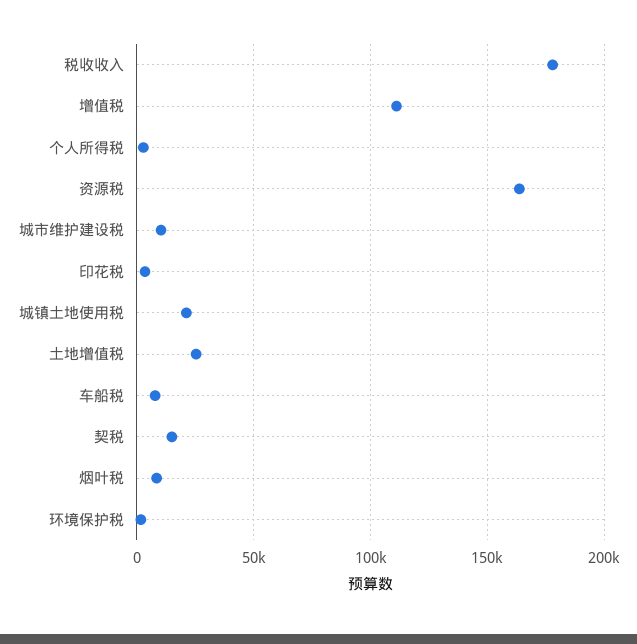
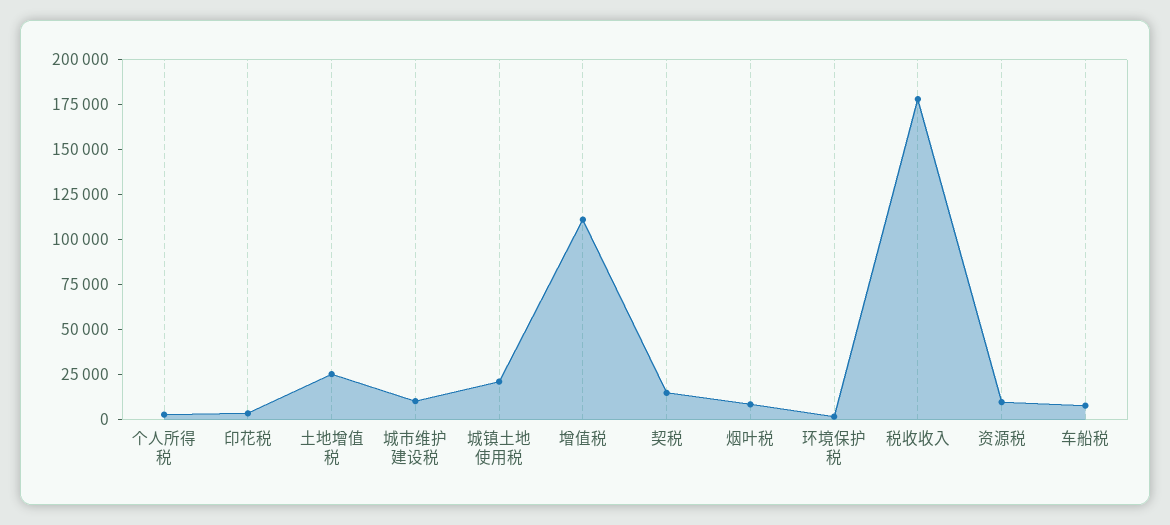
资源税: 165000 -> 10000

